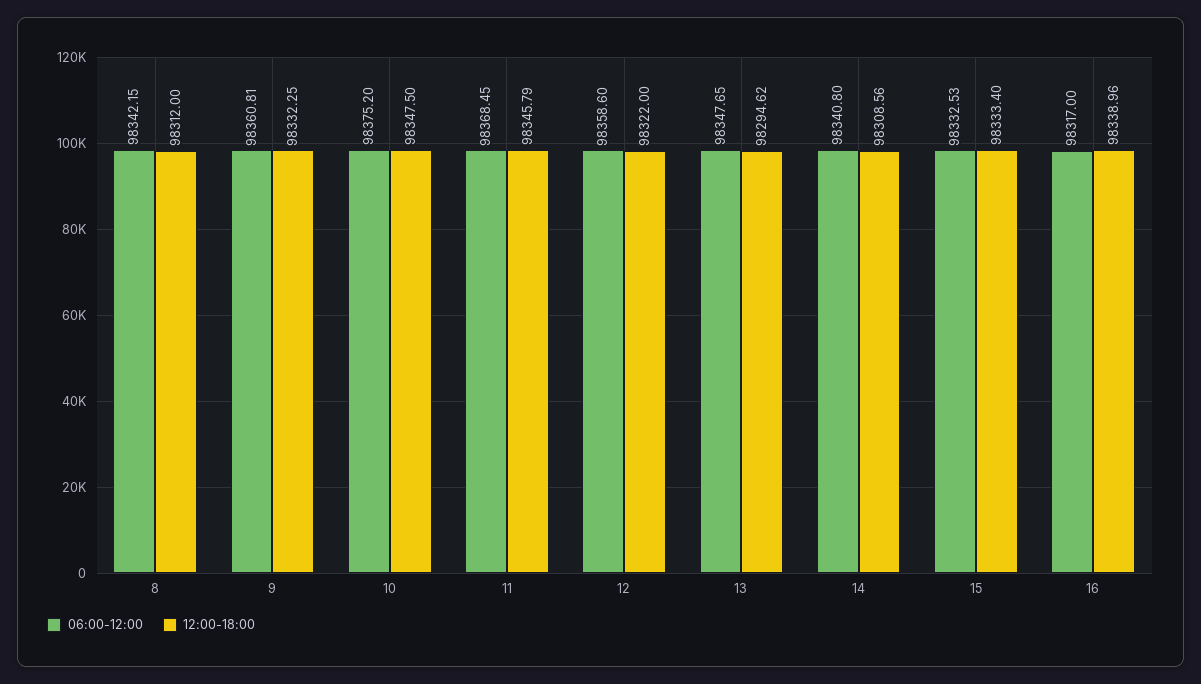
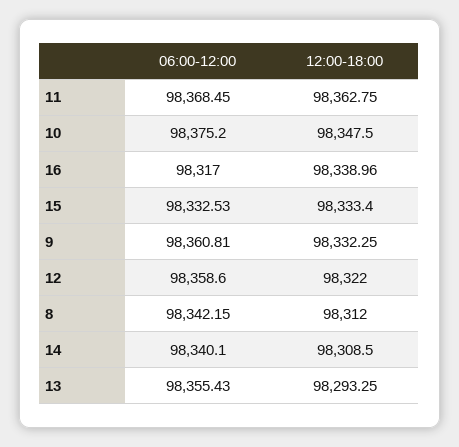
12:00-18:00, 11: 98345.79 -> 98362.75
06:00-12:00, 13: 98347.65 -> 98355.43
12:00-18:00, 13: 98294.62 -> 98293.25
06:00-12:00, 14: 98340.8 -> 98340.1
12:00-18:00, 14: 98308.56 -> 98308.5

